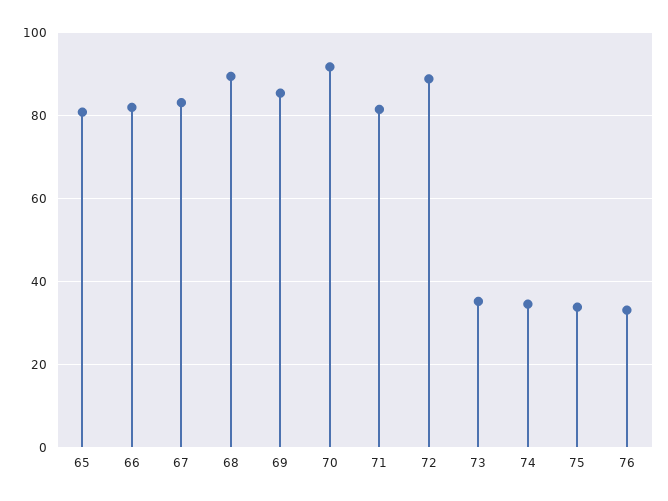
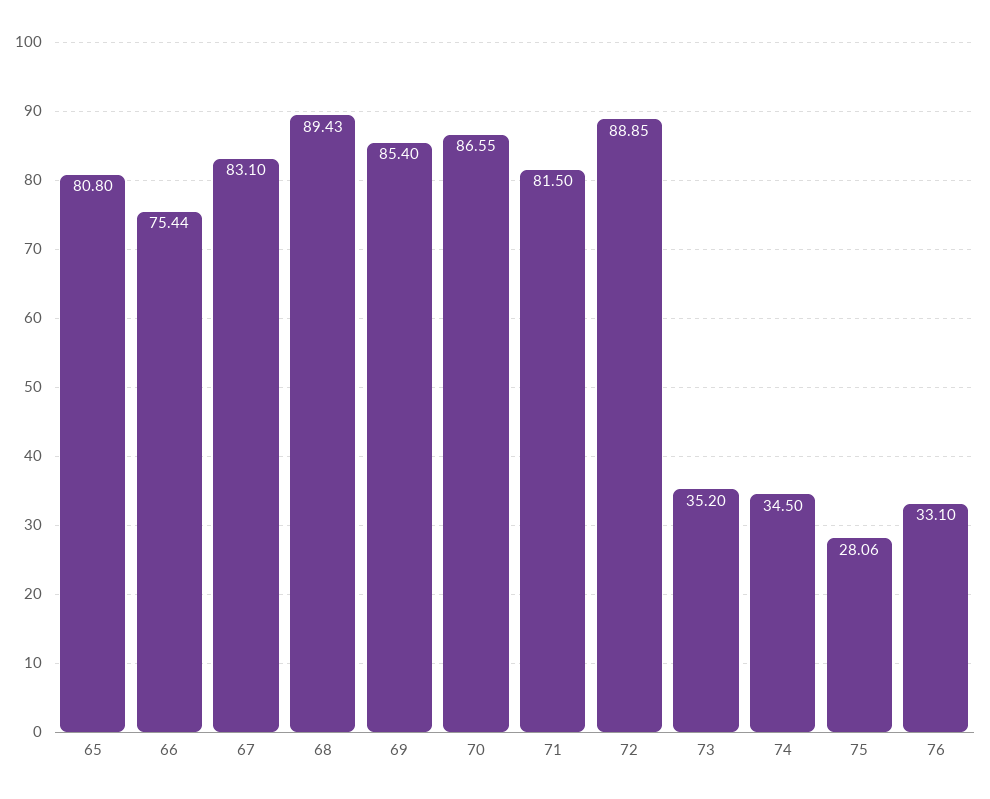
66: 82 -> 75.44
70: 92 -> 86.55
75: 34 -> 28.06

